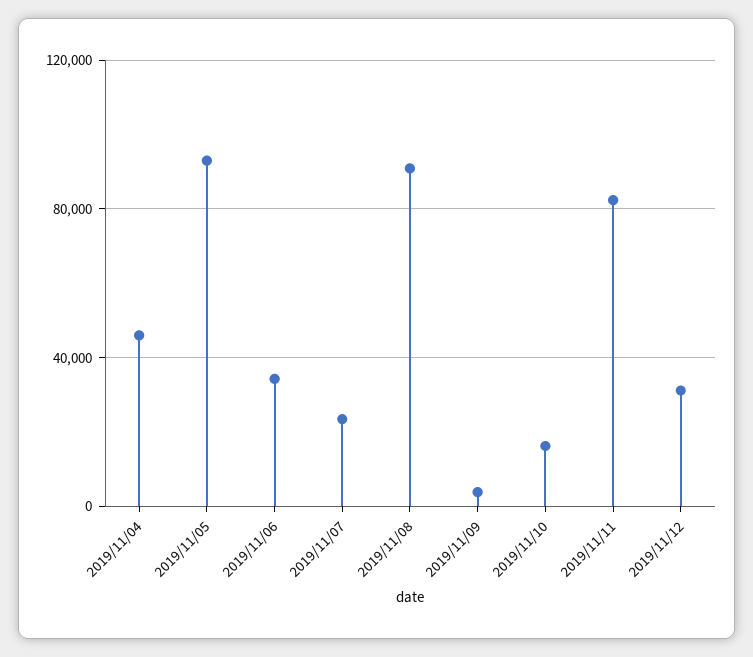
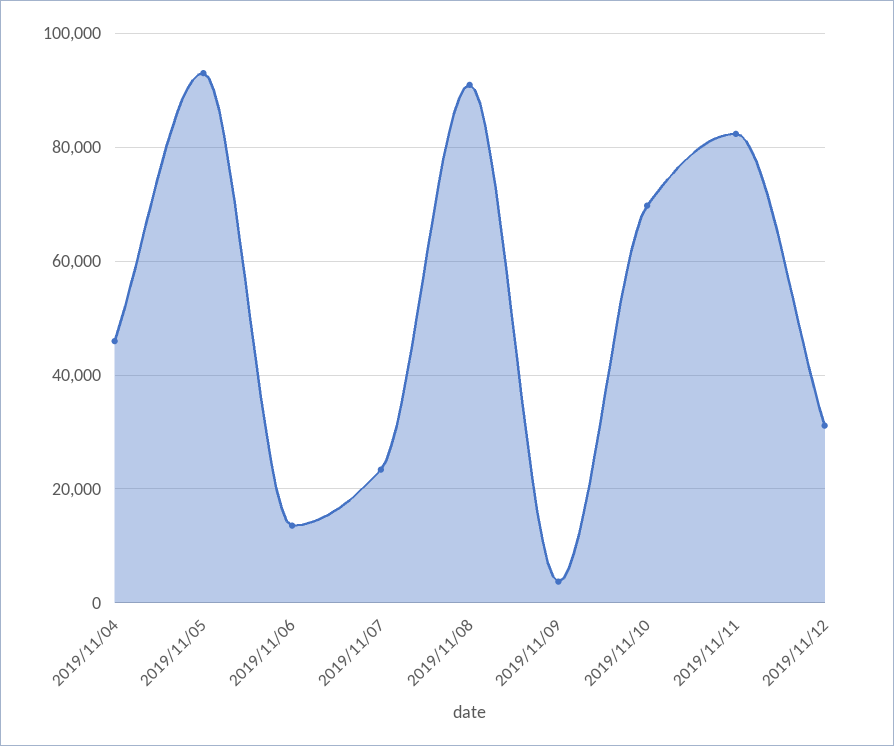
2019/11/06: 35000 -> 14000
2019/11/10: 15000 -> 70000

